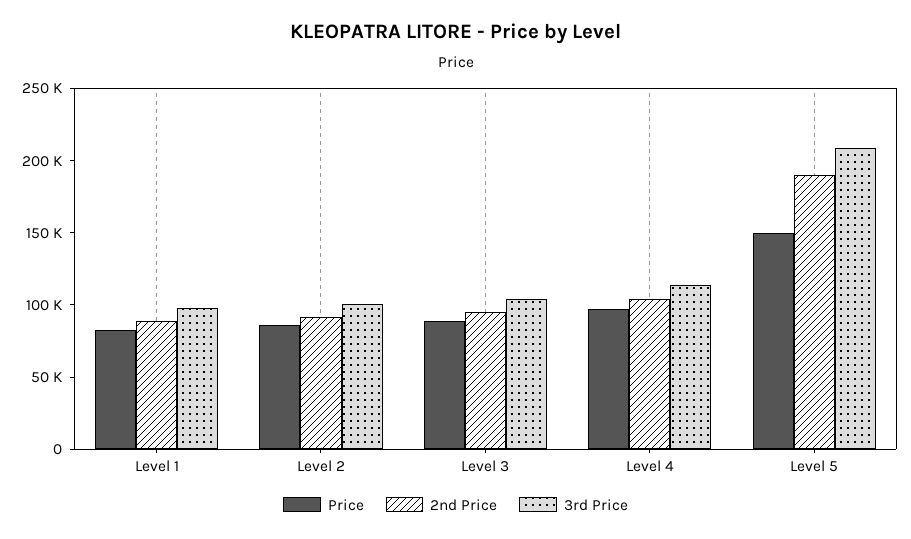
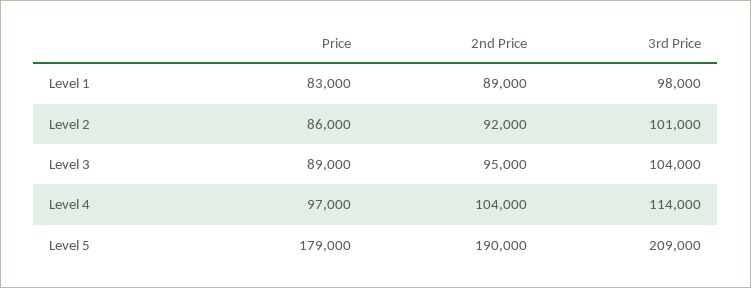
Price, Level 5: 150000 -> 179000

